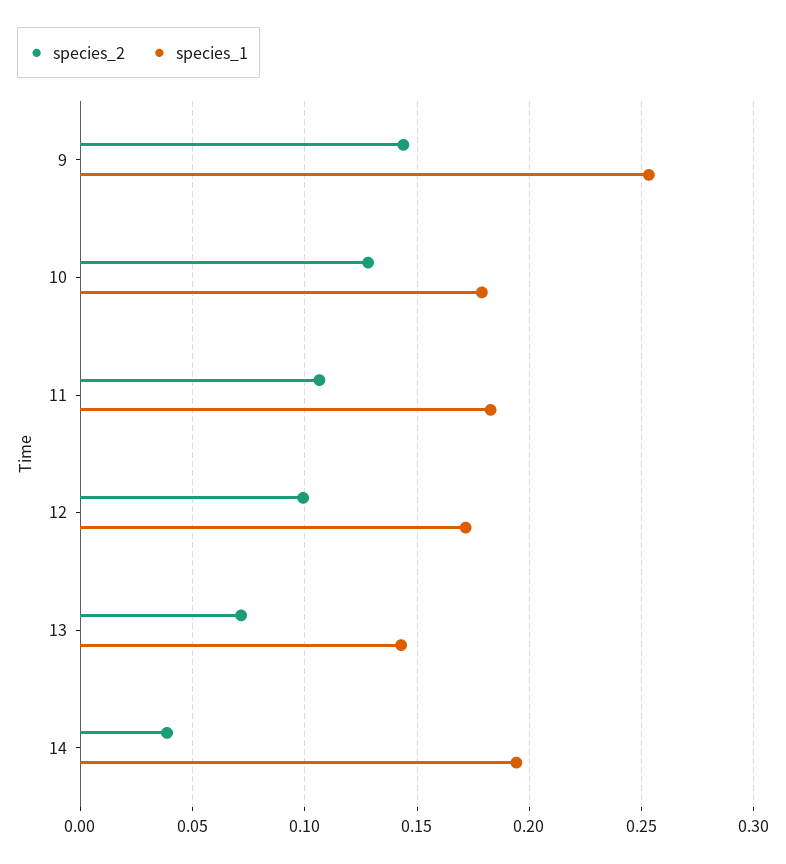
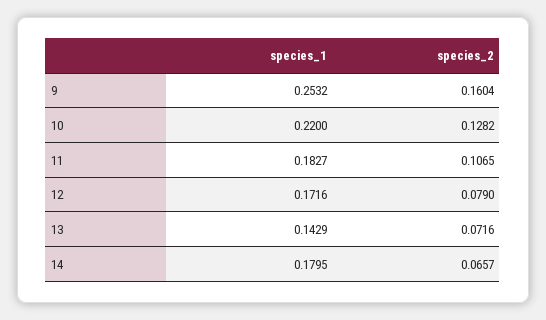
species_2, 9: 0.145 -> 0.1604
species_1, 10: 0.18 -> 0.22
species_2, 12: 0.1 -> 0.079
species_2, 14: 0.04 -> 0.0657
species_1, 14: 0.195 -> 0.1795

